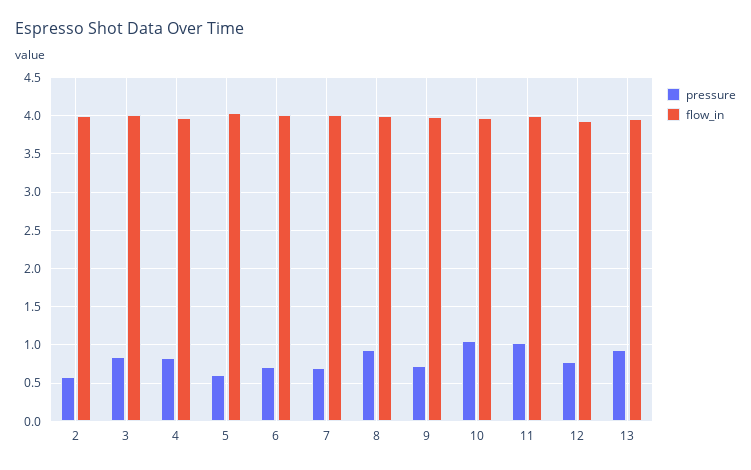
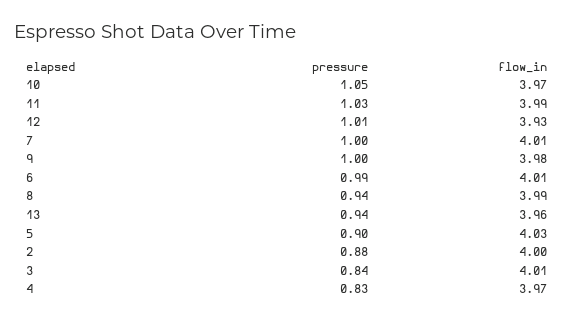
pressure, 2: 0.6 -> 0.88
pressure, 5: 0.6 -> 0.9
pressure, 6: 0.7 -> 0.99
pressure, 7: 0.7 -> 1
pressure, 9: 0.7 -> 1
pressure, 12: 0.8 -> 1.01

